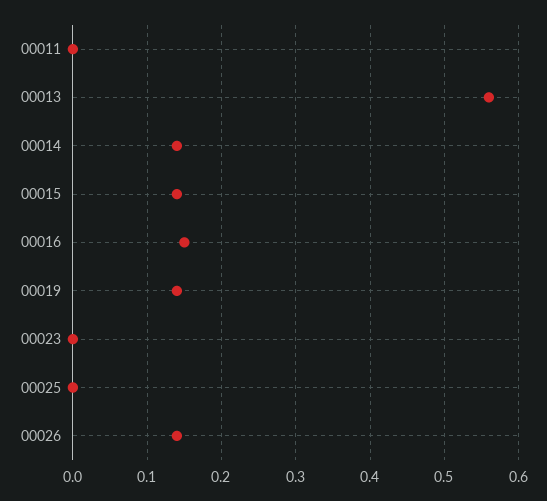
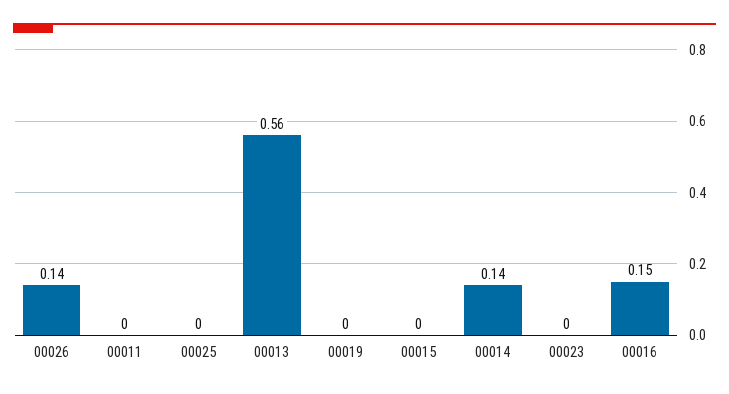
00015: 0.14 -> 0
00019: 0.14 -> 0

